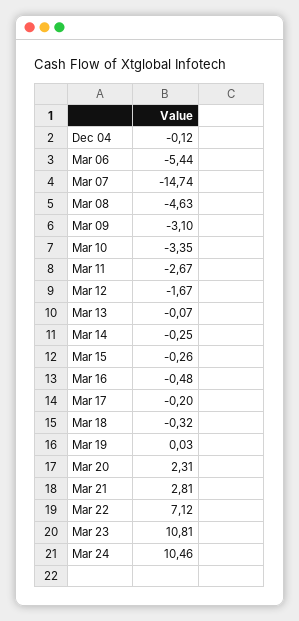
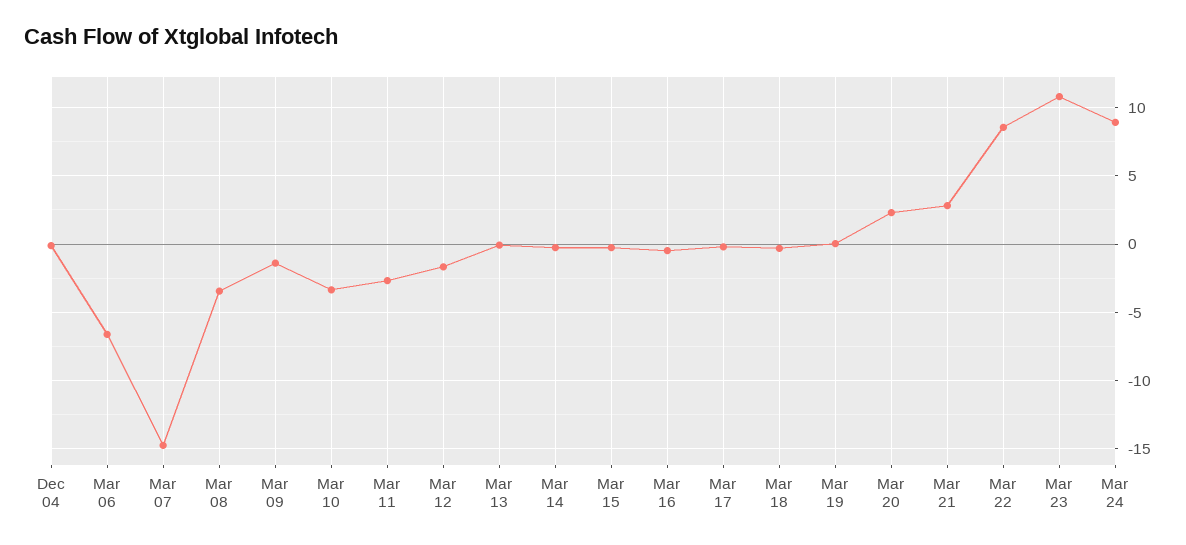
Mar 06: -5.44 -> -6.5
Mar 08: -4.63 -> -3.5
Mar 09: -3.1 -> -1.5
Mar 22: 7.12 -> 8.5
Mar 24: 10.46 -> 9

